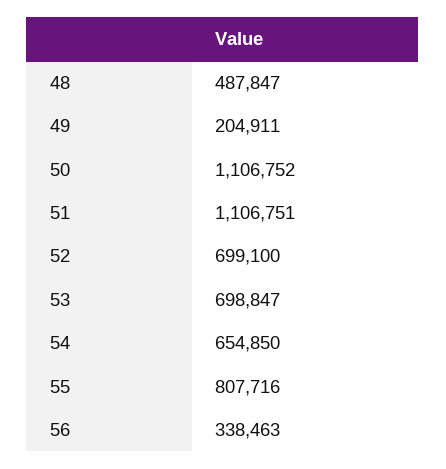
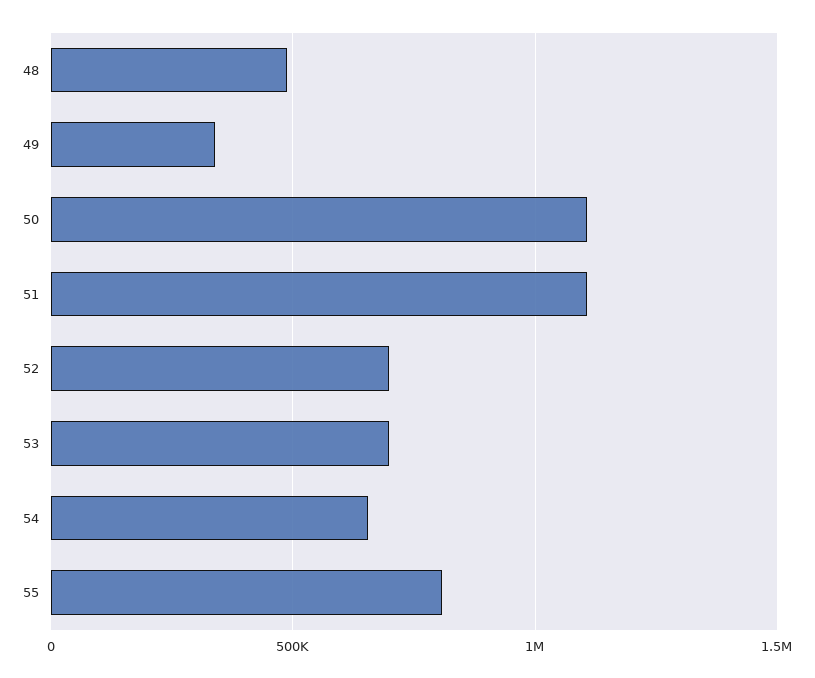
49: 204911 -> 350000
56: 338463 -> none

